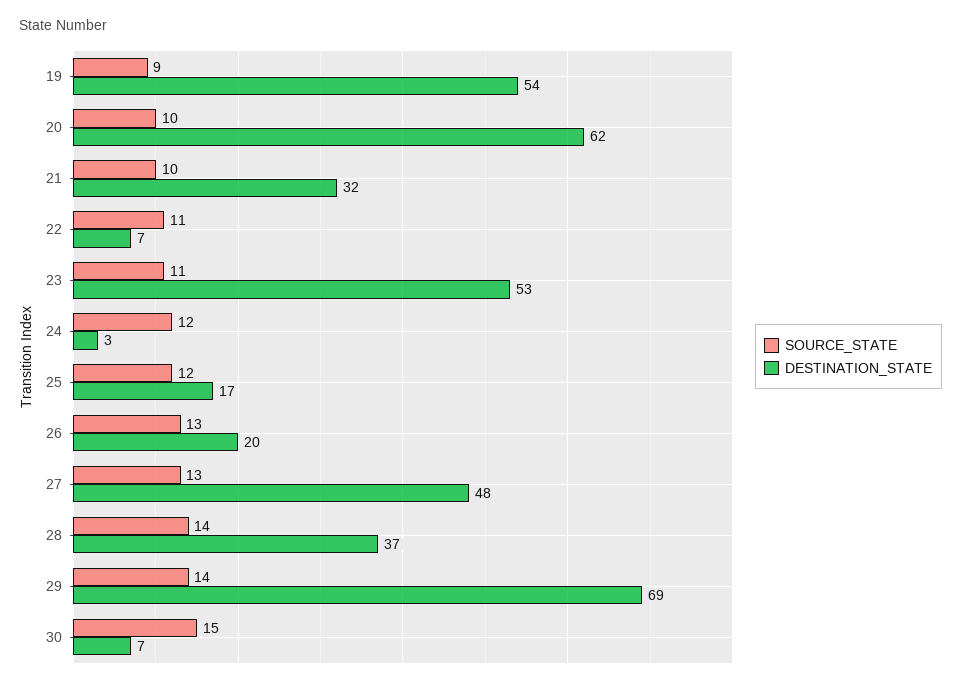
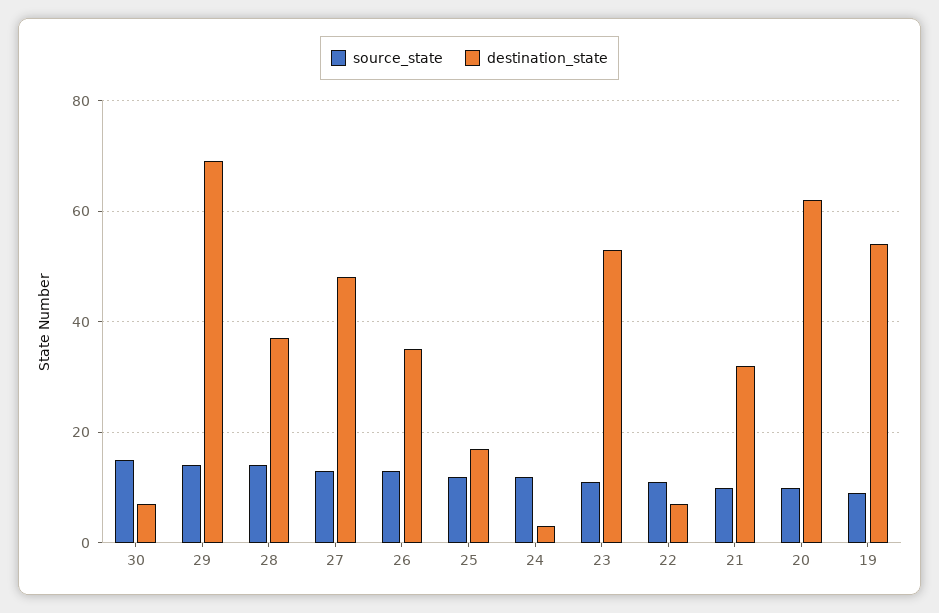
DESTINATION_STATE, 26: 20 -> 35

